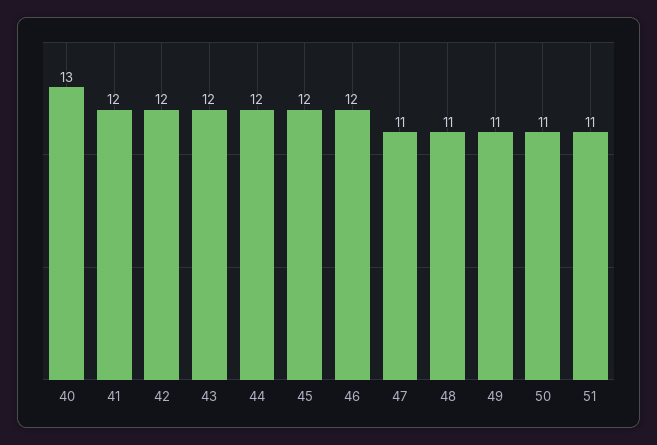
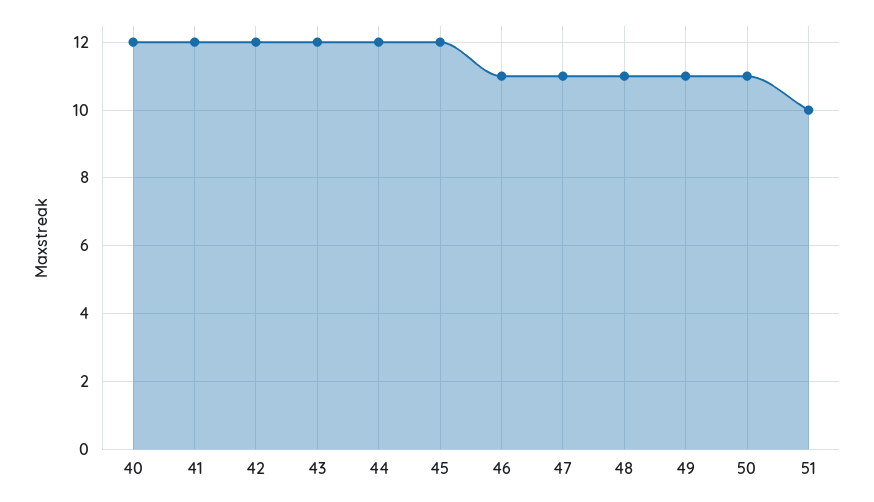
40: 13 -> 12
46: 12 -> 11
51: 11 -> 10

